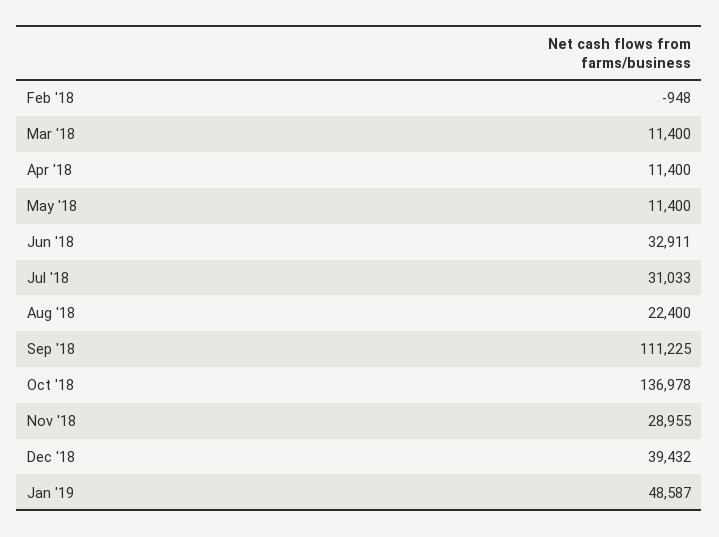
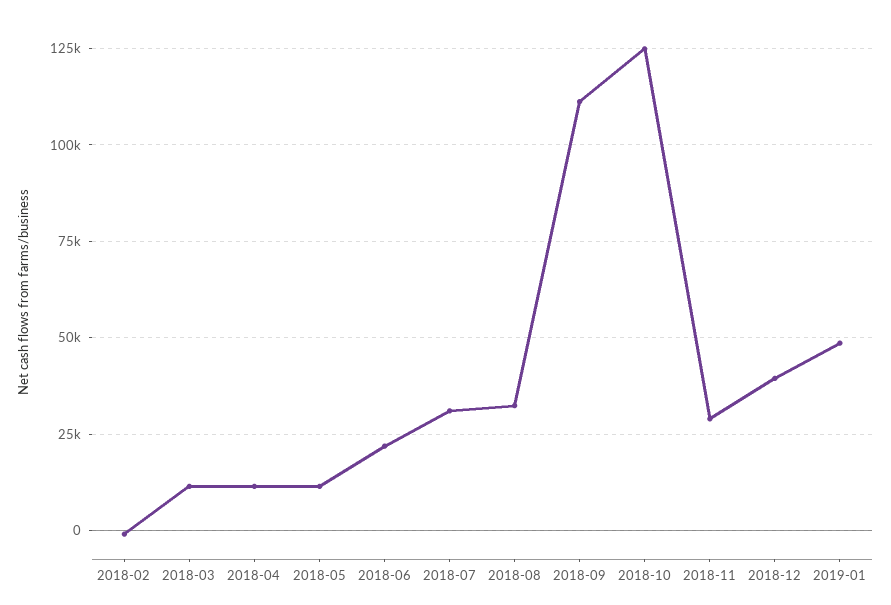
Jun '18: 32911 -> 22500
Aug '18: 22400 -> 32500
Oct '18: 136978 -> 125000

